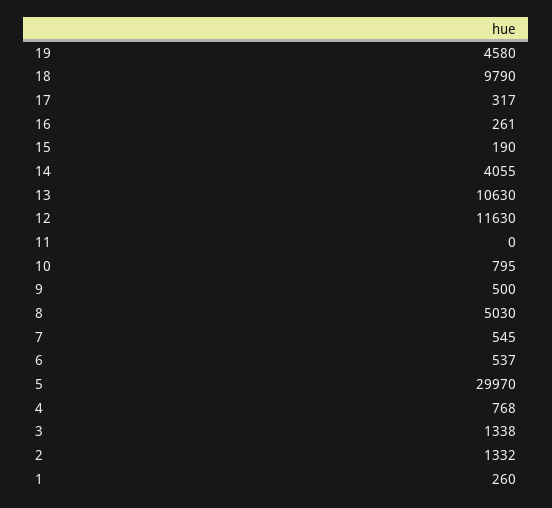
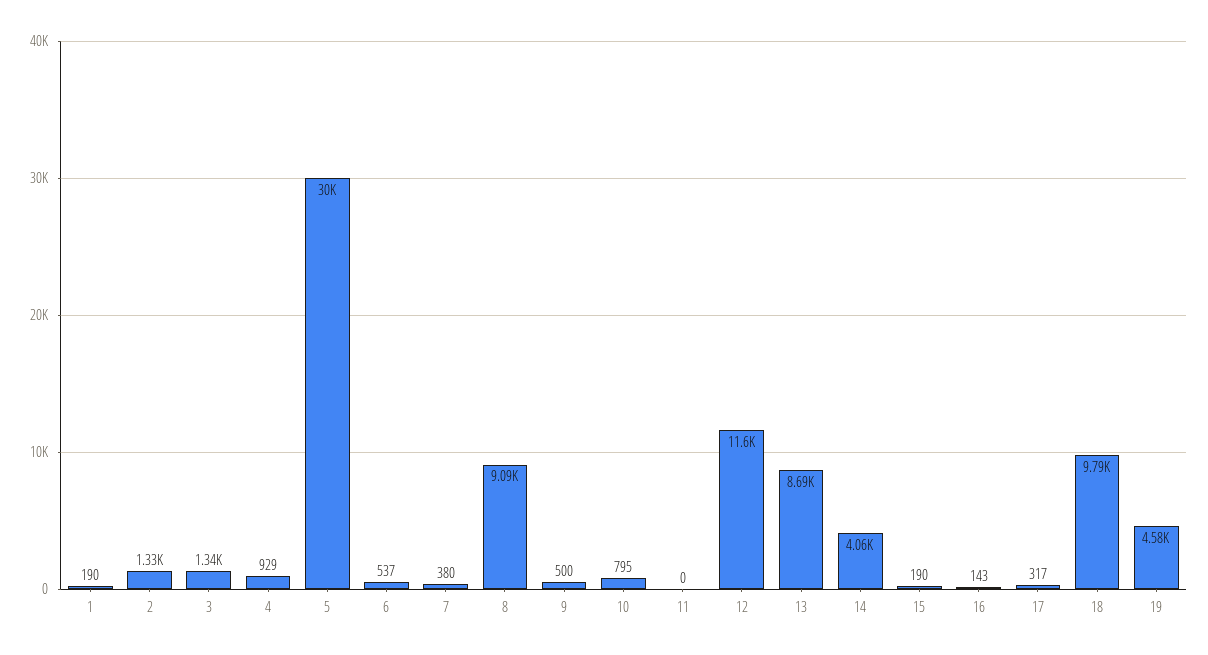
16: 261 -> 143
13: 10630 -> 8690
8: 5030 -> 9090
7: 545 -> 380
4: 768 -> 929
1: 260 -> 190

